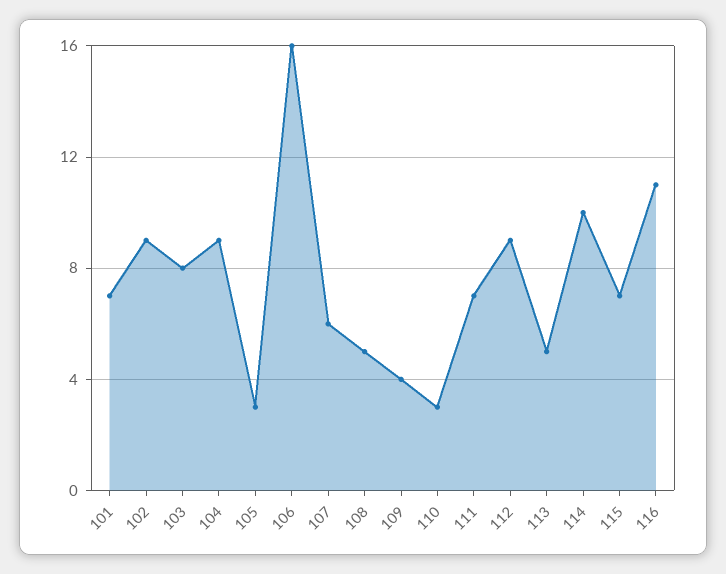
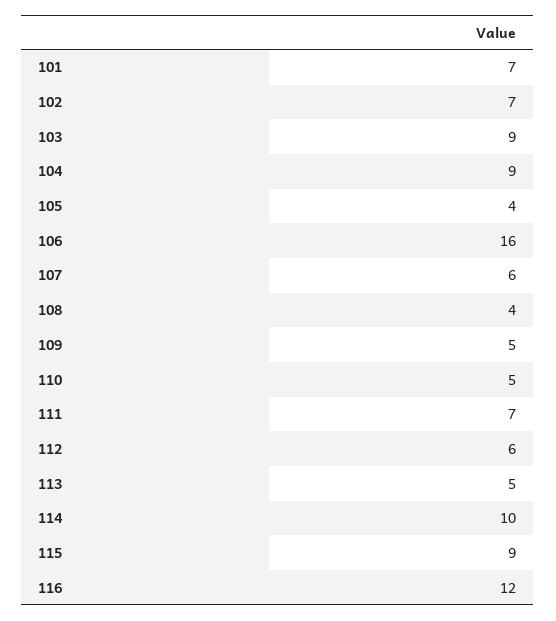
102: 9 -> 7
103: 8 -> 9
105: 3 -> 4
108: 5 -> 4
109: 4 -> 5
110: 3 -> 5
112: 9 -> 6
115: 7 -> 9
116: 11 -> 12

